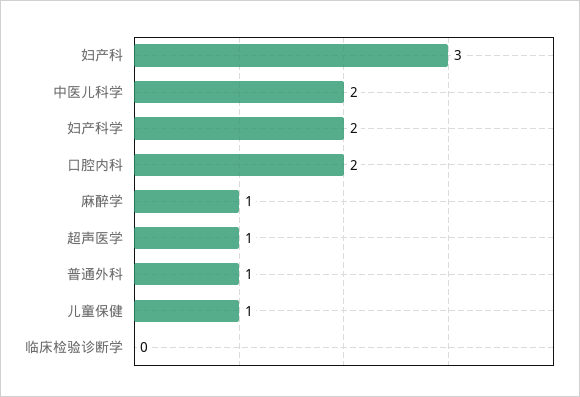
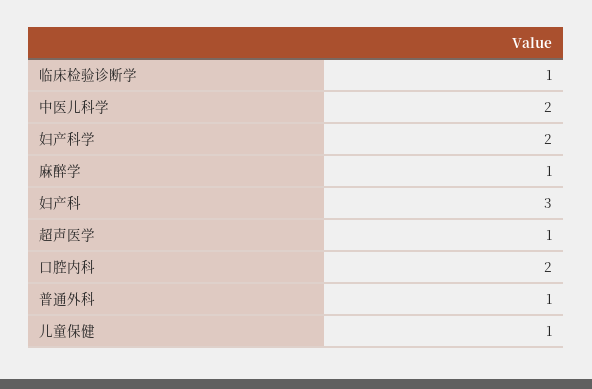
临床检验诊断学: 0 -> 1

